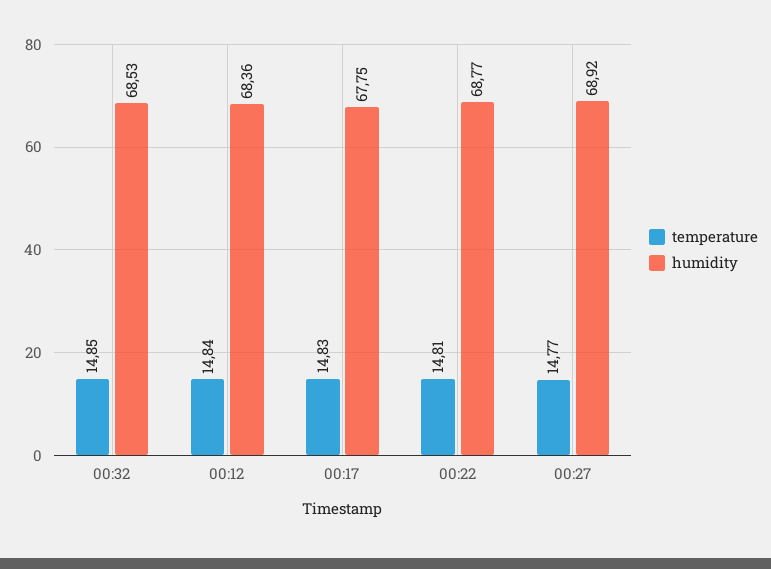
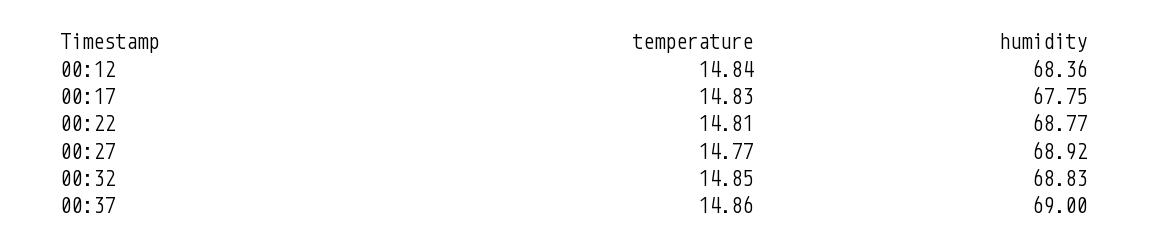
humidity, 00:32: 68.53 -> 68.83
temperature, 00:37: none -> 14.86
humidity, 00:37: none -> 69

